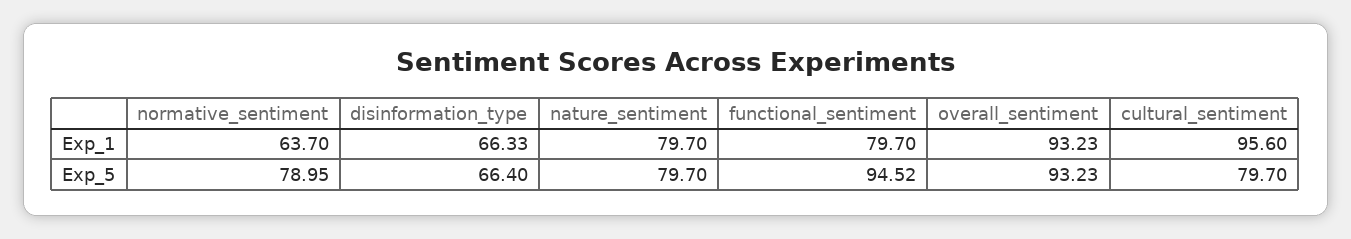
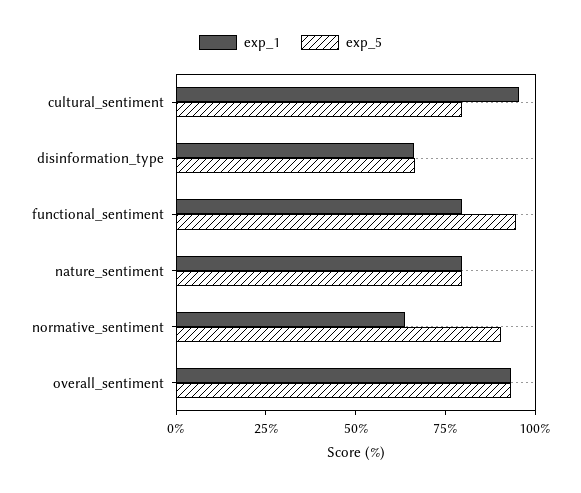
Exp_5, normative_sentiment: 78.95 -> 90

